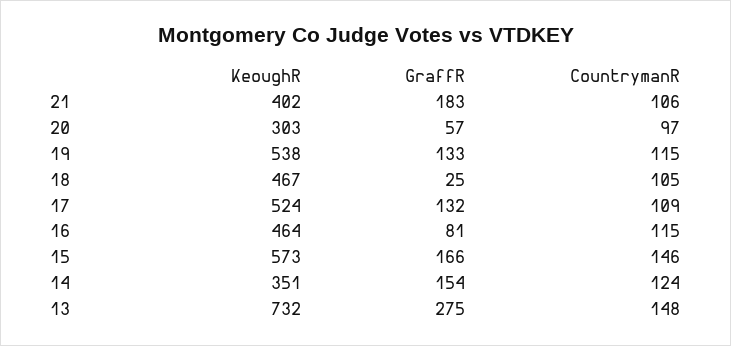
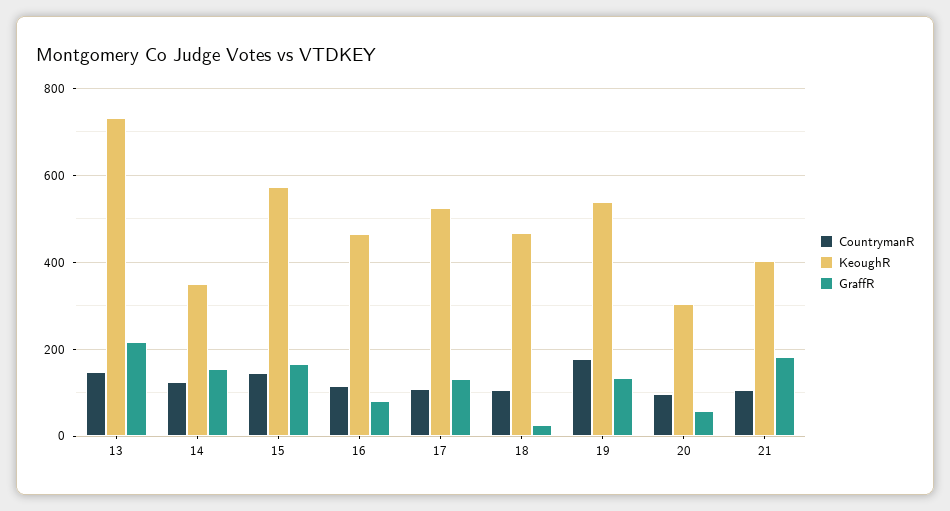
CountrymanR, 19: 115 -> 180
GraffR, 13: 275 -> 220

